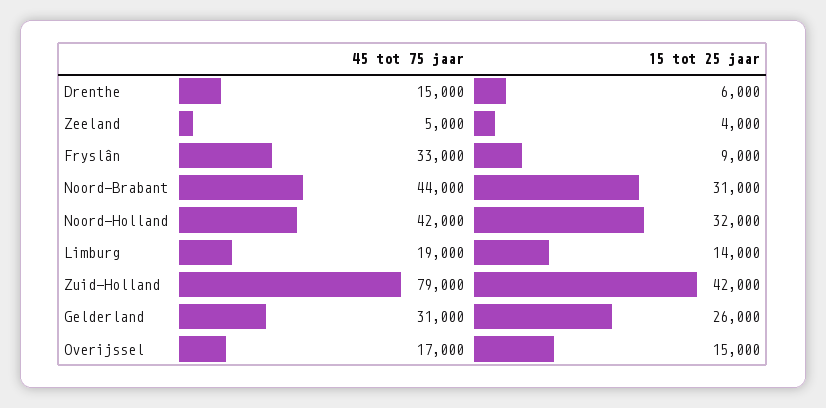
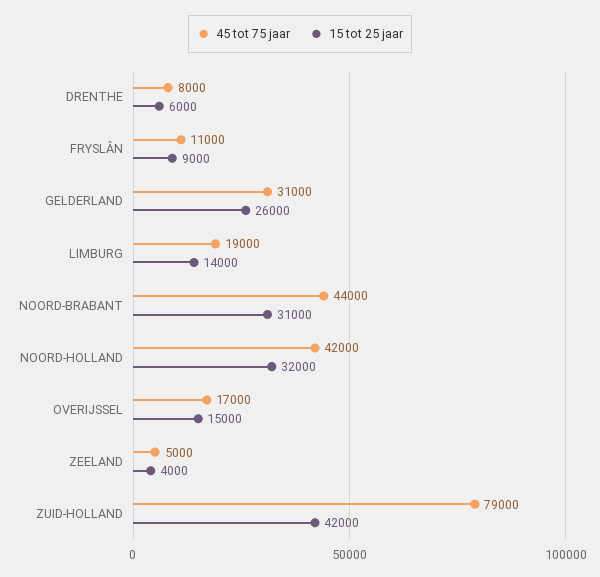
45 tot 75 jaar, Drenthe: 15000 -> 8000
45 tot 75 jaar, Fryslân: 33000 -> 11000

